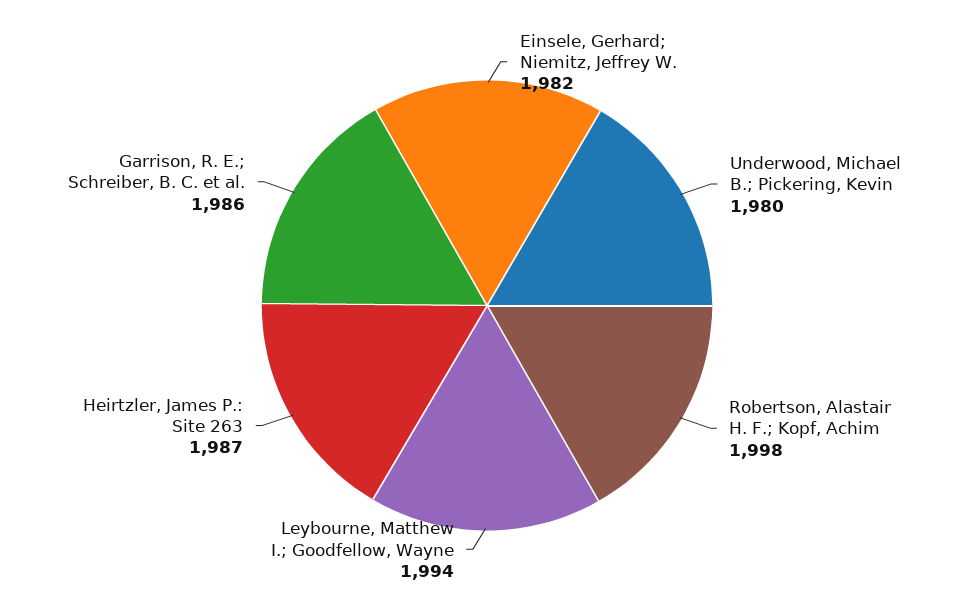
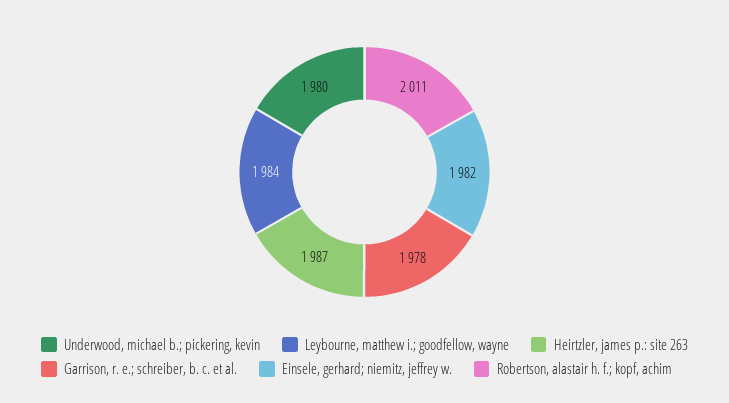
Robertson, Alastair H. F.; Kopf, Achim: 1998 -> 2011
Leybourne, Matthew I.; Goodfellow, Wayne: 1994 -> 1984
Garrison, R. E.; Schreiber, B. C. et al.: 1986 -> 1978

